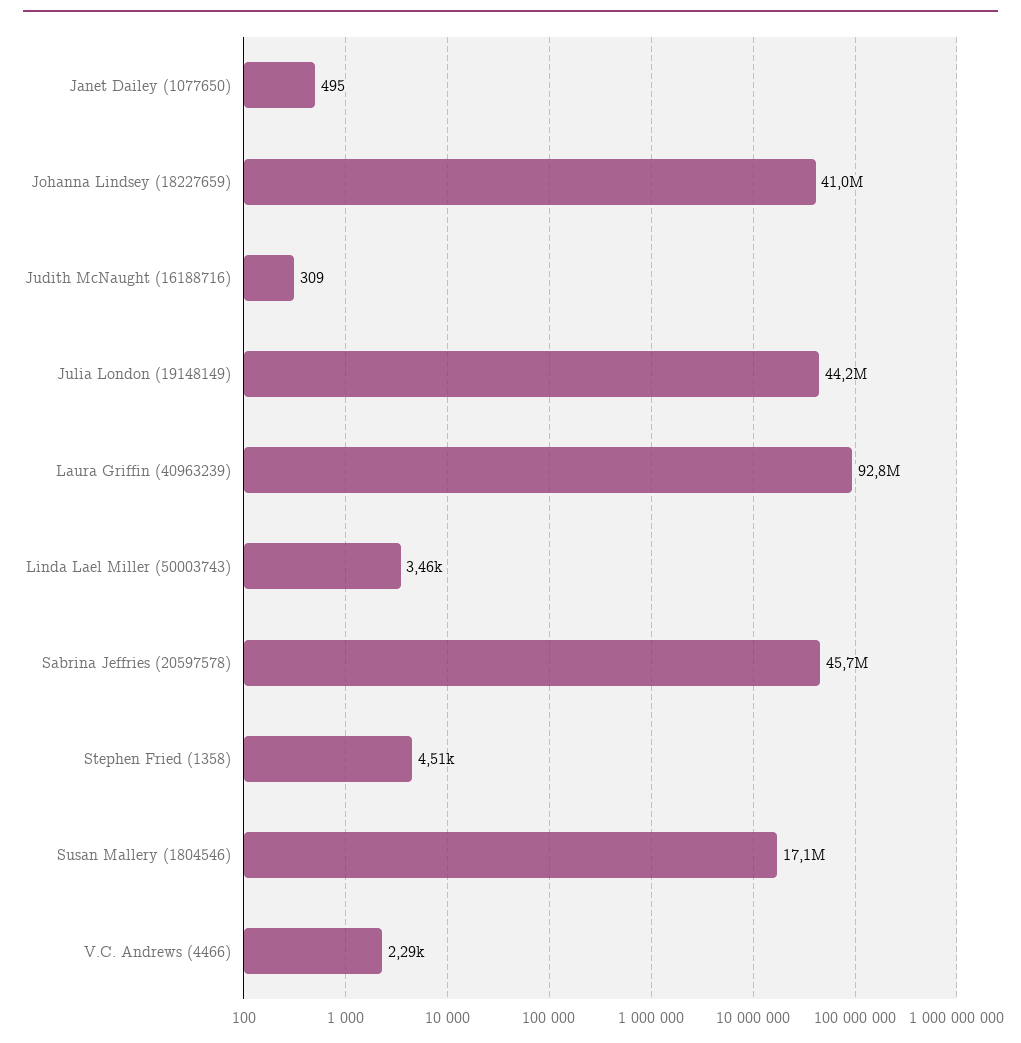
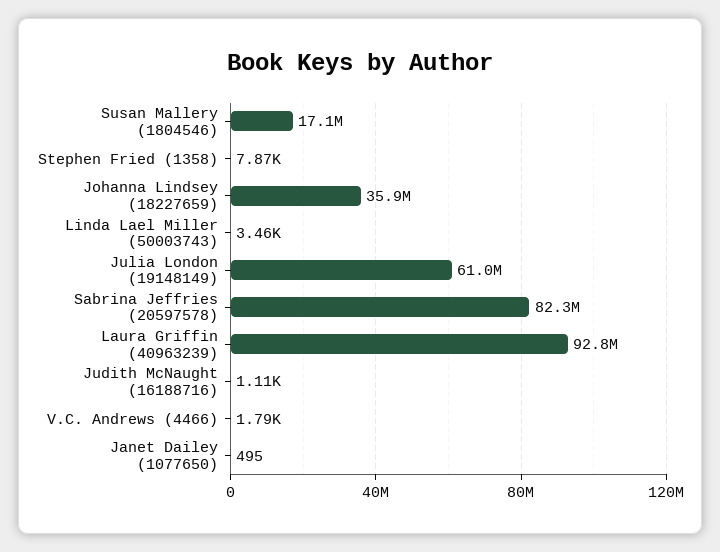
Johanna Lindsey (18227659): 41000000 -> 35900000
Judith McNaught (16188716): 309 -> 1110
Julia London (19148149): 44200000 -> 61000000
Sabrina Jeffries (20597578): 45700000 -> 82300000
Stephen Fried (1358): 4510 -> 7870
V.C. Andrews (4466): 2290 -> 1790

